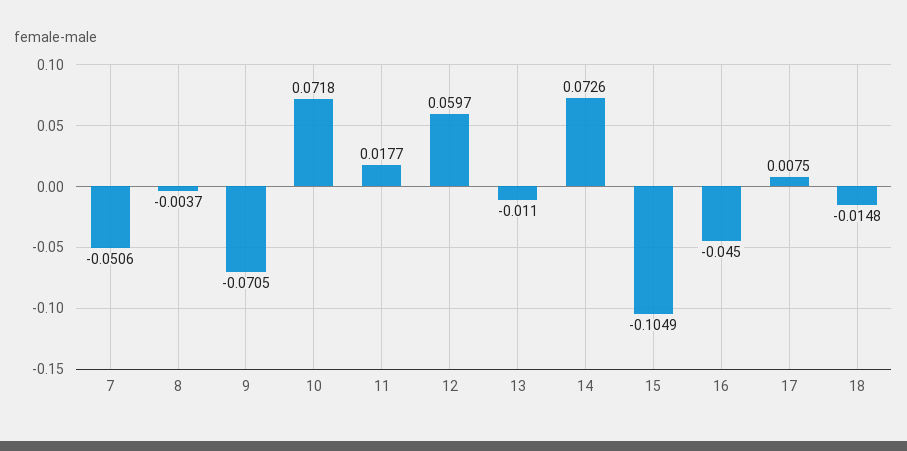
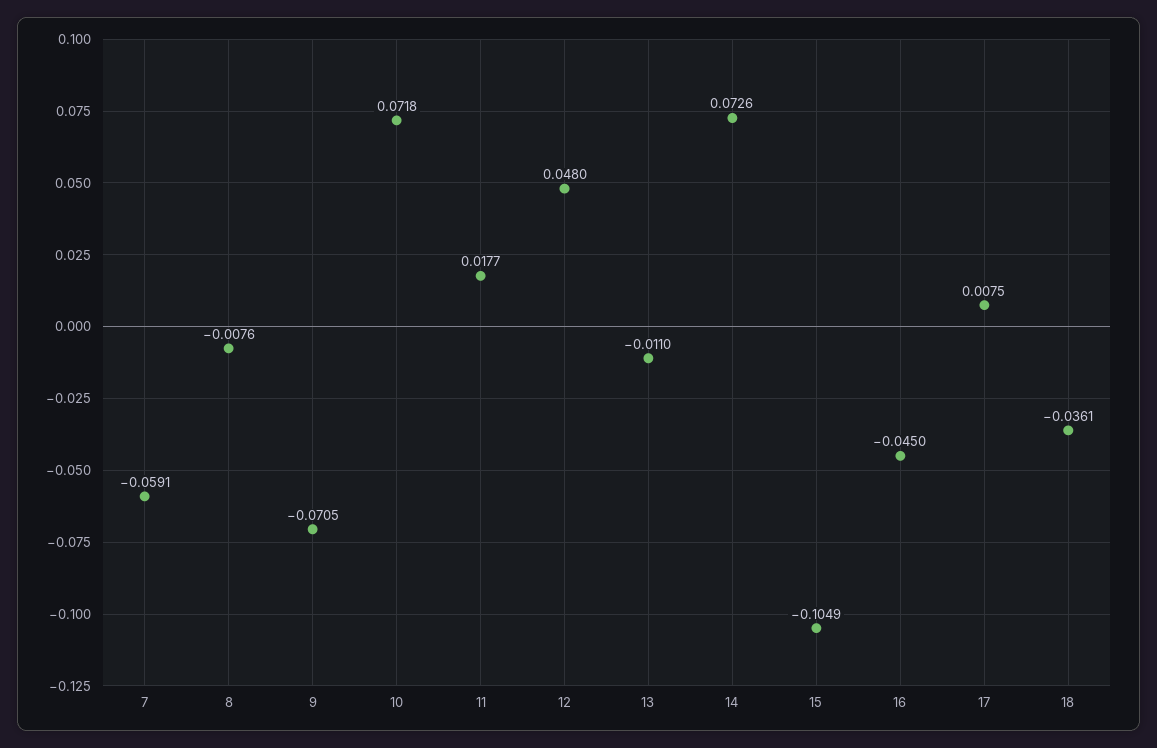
7: -0.0506 -> -0.0591
8: -0.0037 -> -0.0076
12: 0.0597 -> 0.048
18: -0.0148 -> -0.0361

